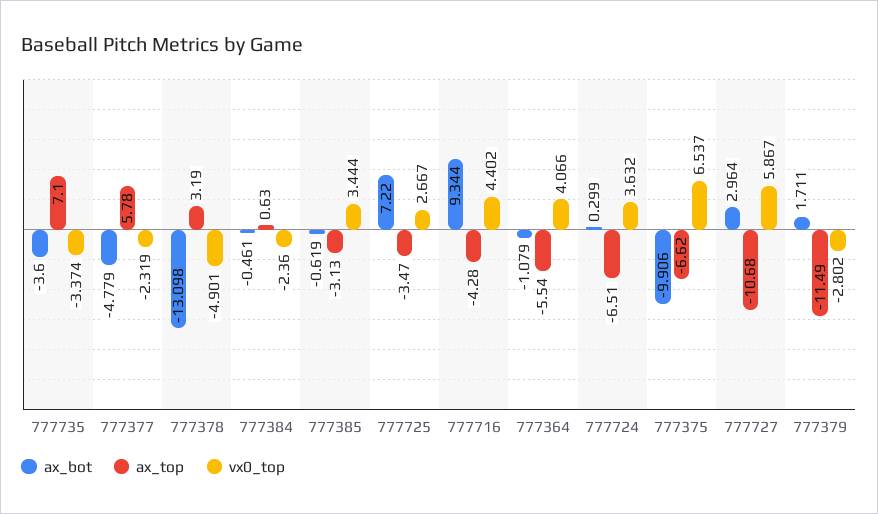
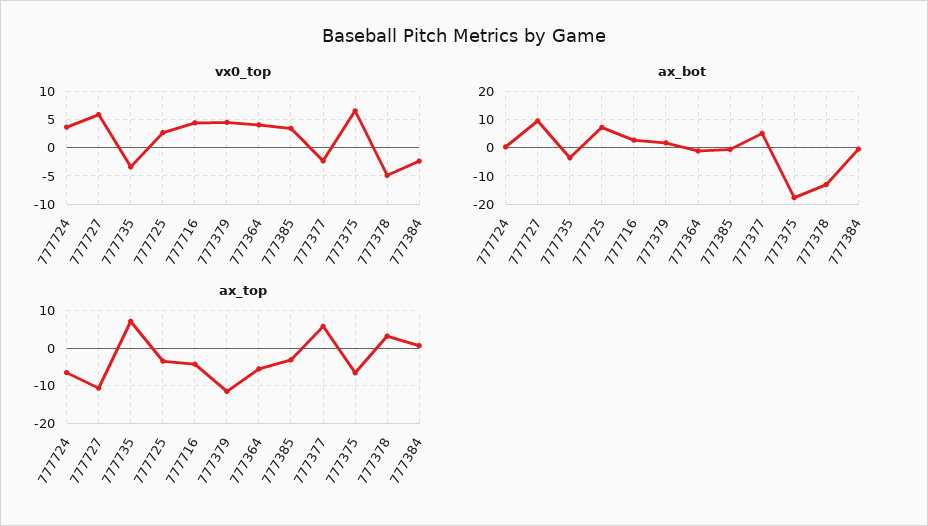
ax_bot, 777377: -4.779 -> 5
ax_bot, 777716: 9.344 -> 2.5
ax_bot, 777375: -9.906 -> -17.5
ax_bot, 777727: 2.964 -> 10
vx0_top, 777379: -2.802 -> 5

